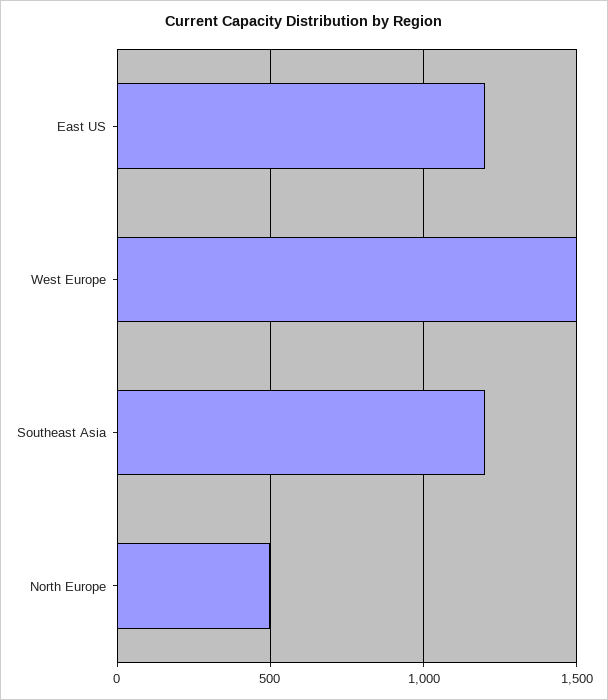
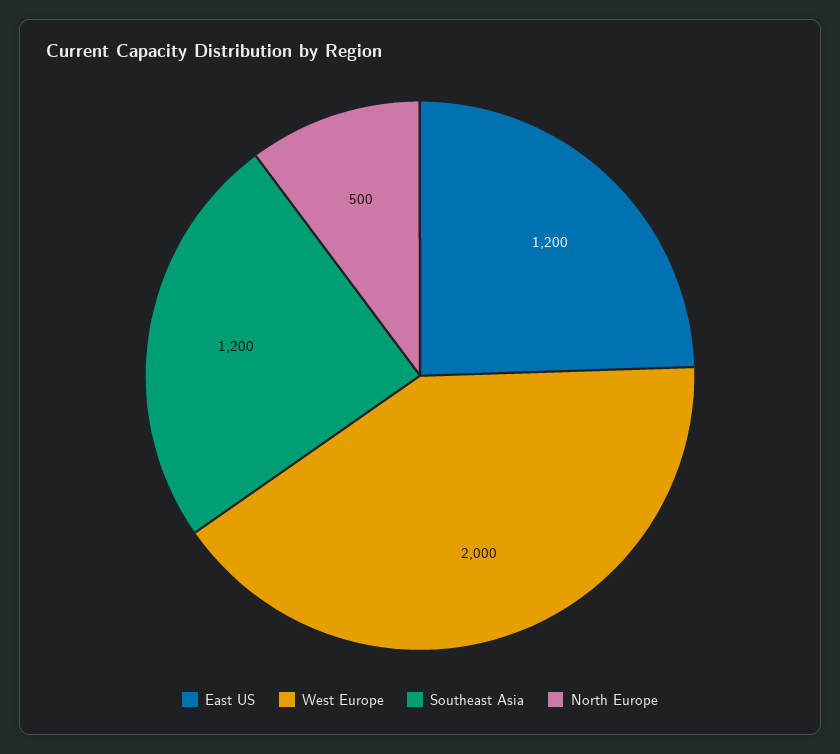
West Europe: 1500 -> 2000

